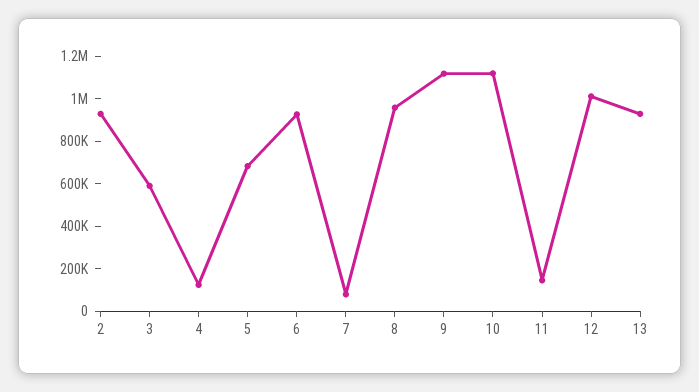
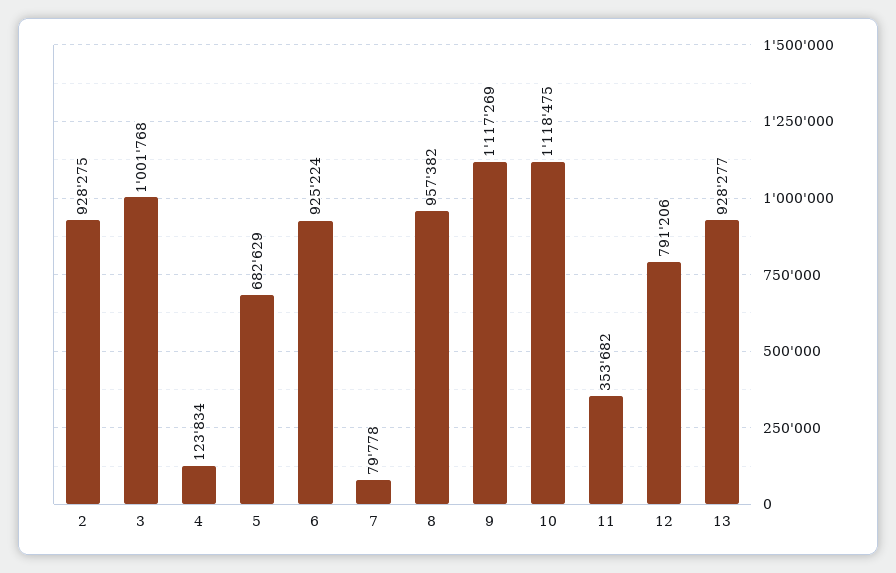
3: 600000 -> 1001768
11: 150000 -> 353682
12: 1000000 -> 791206

